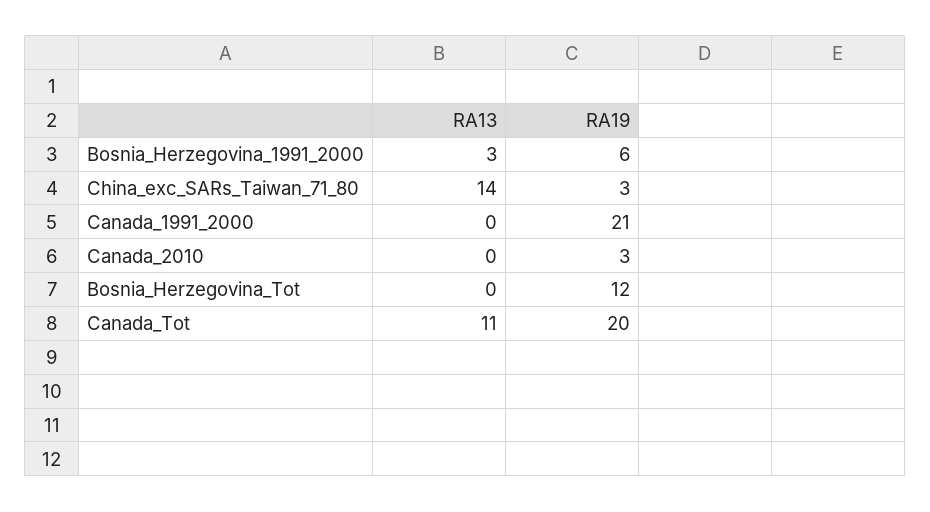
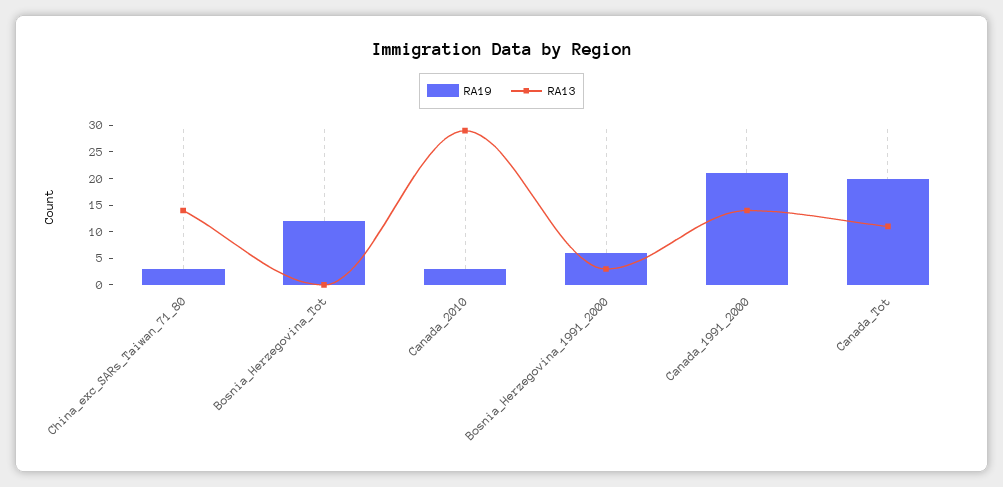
RA13, Canada_1991_2000: 0 -> 15
RA13, Canada_2010: 0 -> 30

